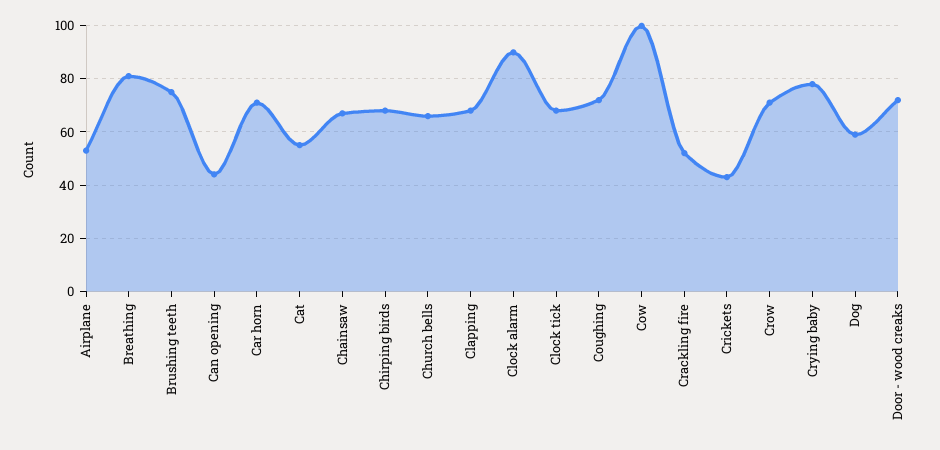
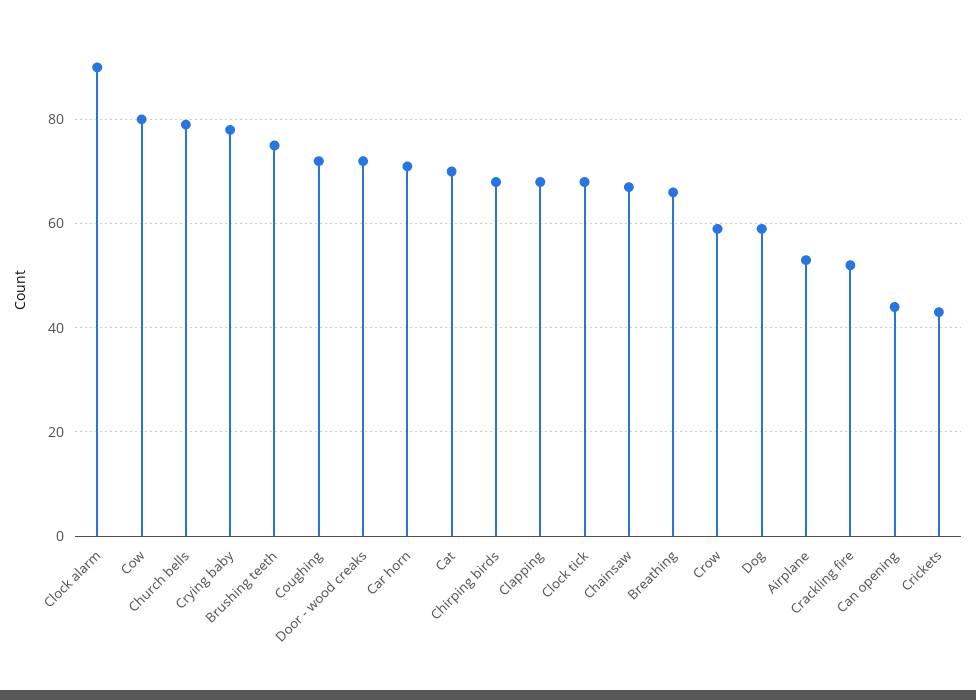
Breathing: 80 -> 65
Cat: 55 -> 70
Church bells: 65 -> 80
Cow: 100 -> 80
Crow: 70 -> 60

